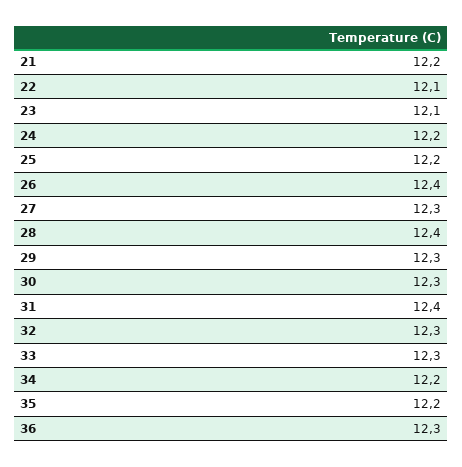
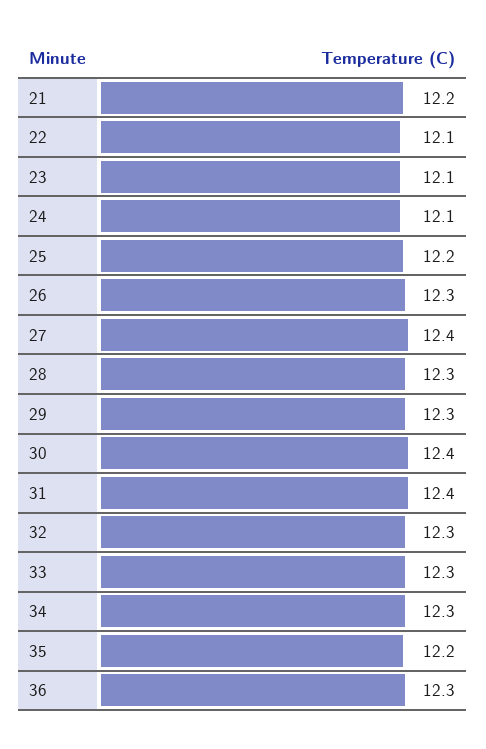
24: 12.2 -> 12.1
26: 12.4 -> 12.3
27: 12.3 -> 12.4
28: 12.4 -> 12.3
30: 12.3 -> 12.4
34: 12.2 -> 12.3

